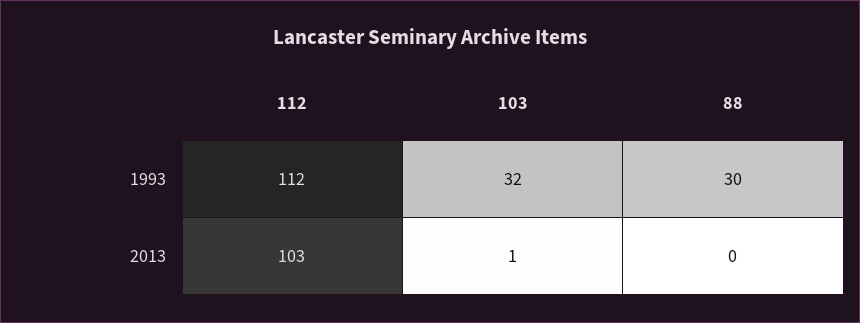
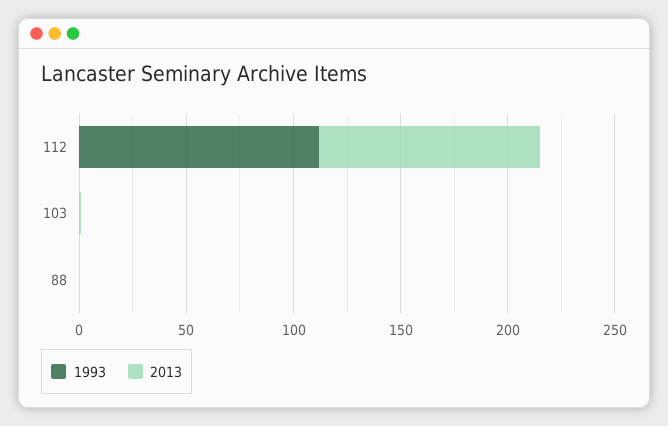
1993, 103: 32 -> 0
1993, 88: 30 -> 0

